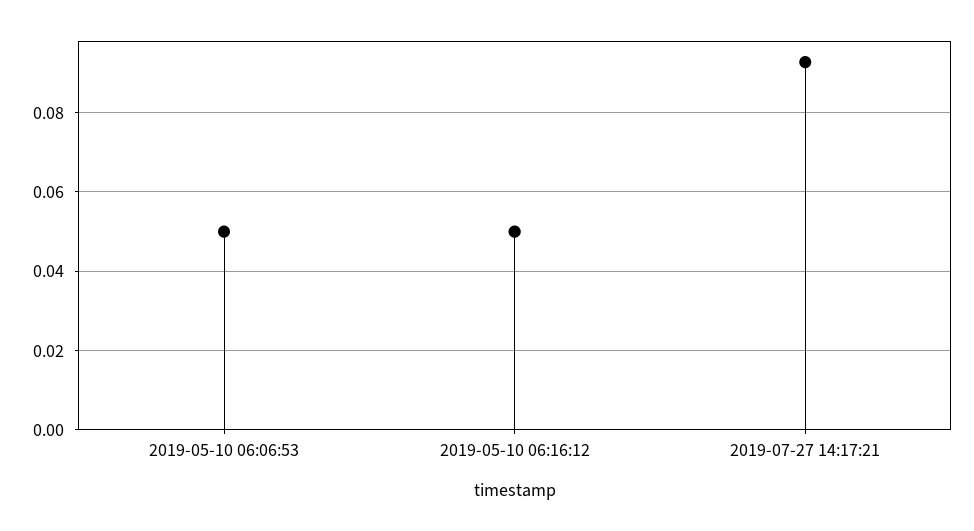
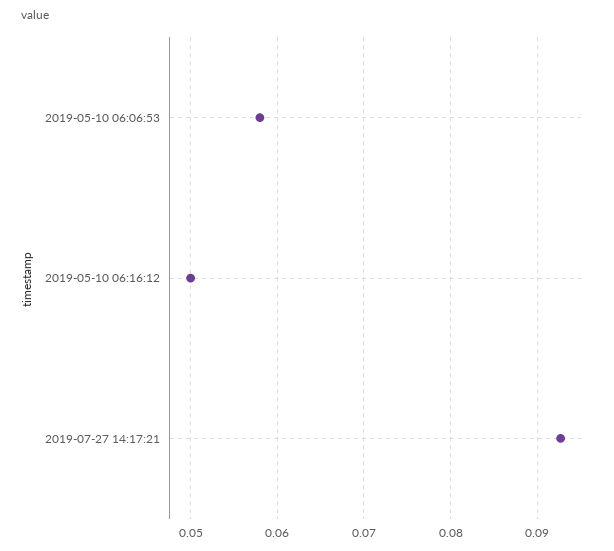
2019-05-10 06:06:53: 0.05 -> 0.058

